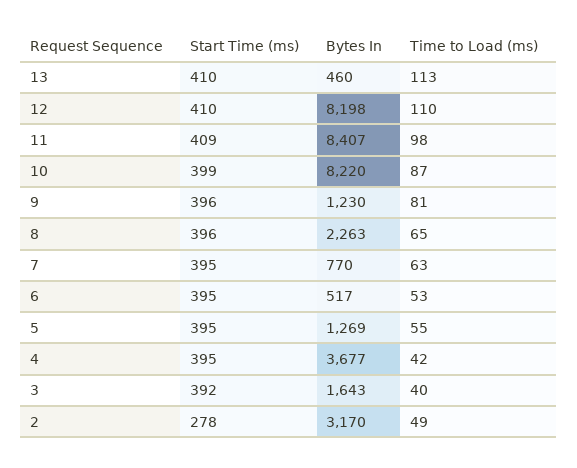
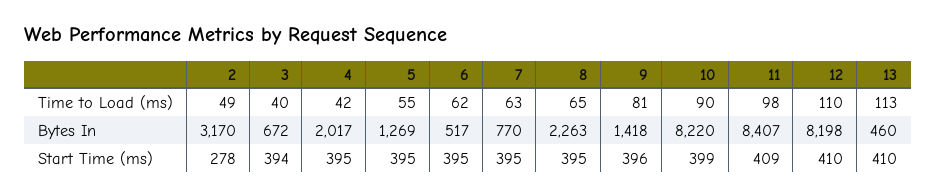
Time to Load (ms), 10: 87 -> 90
Bytes In, 9: 1230 -> 1418
Start Time (ms), 8: 396 -> 395
Time to Load (ms), 6: 53 -> 62
Bytes In, 4: 3677 -> 2017
Start Time (ms), 3: 392 -> 394
Bytes In, 3: 1643 -> 672

